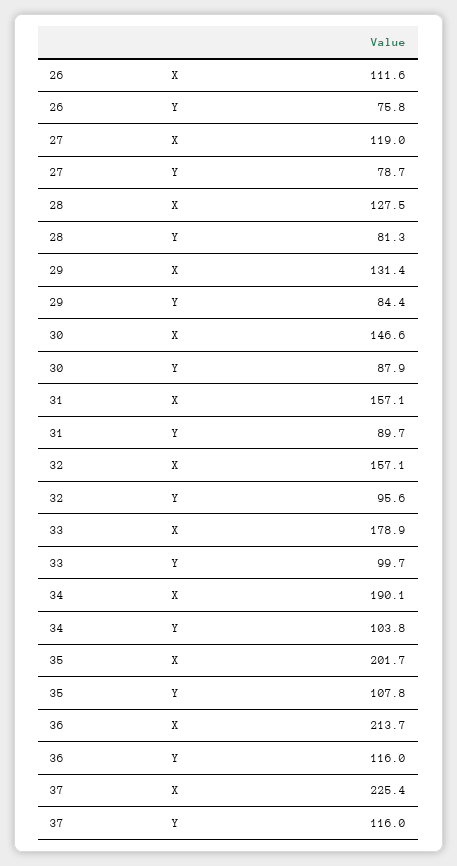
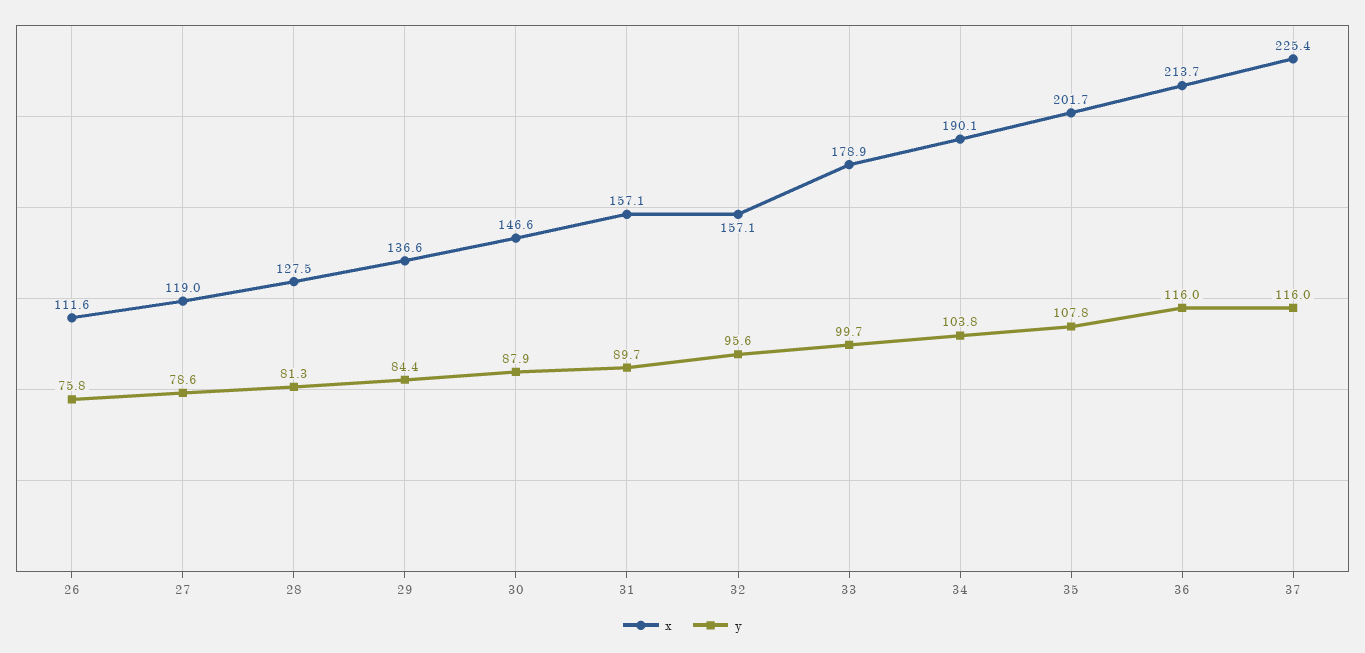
Y, 27: 78.7 -> 78.6
X, 29: 131.4 -> 136.6

